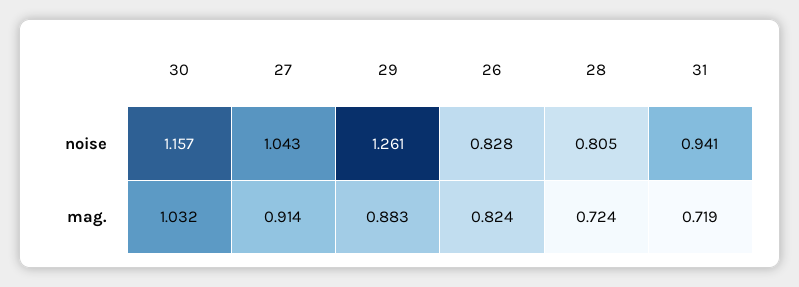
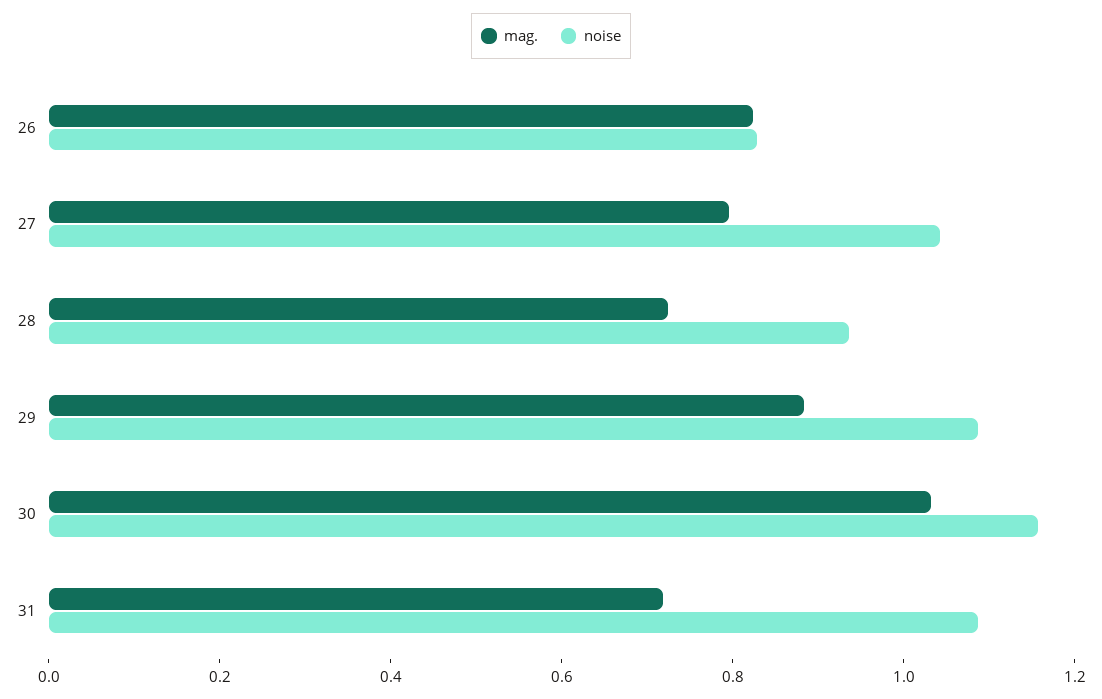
noise, 29: 1.261 -> 1.1
noise, 28: 0.805 -> 0.95
noise, 31: 0.941 -> 1.1
mag., 27: 0.914 -> 0.8

